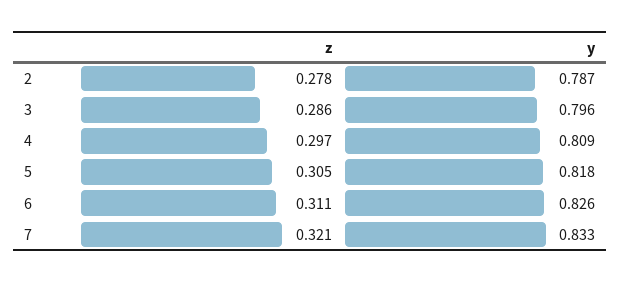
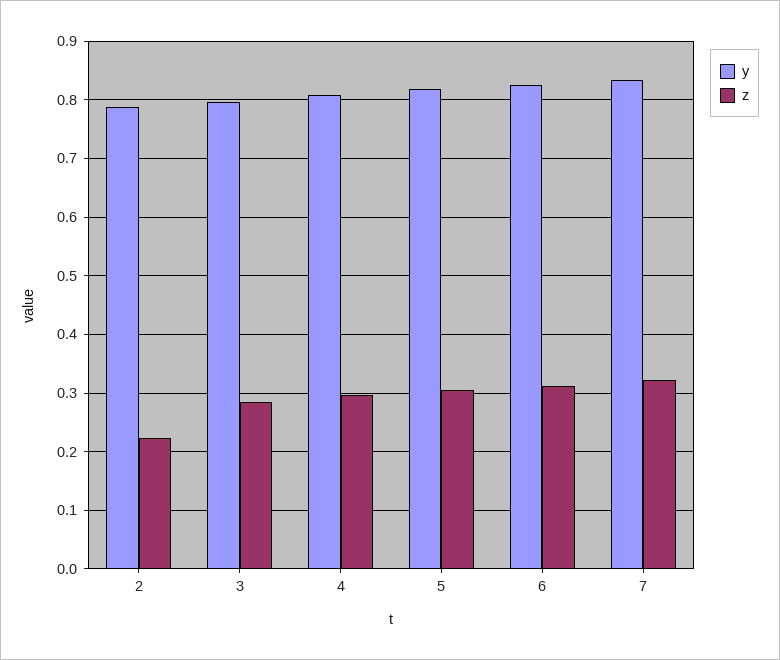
z, 2: 0.278 -> 0.22

